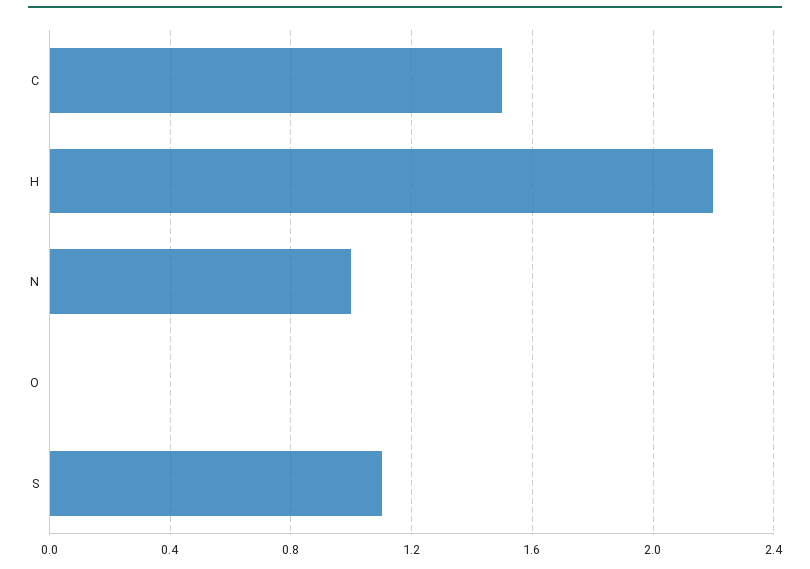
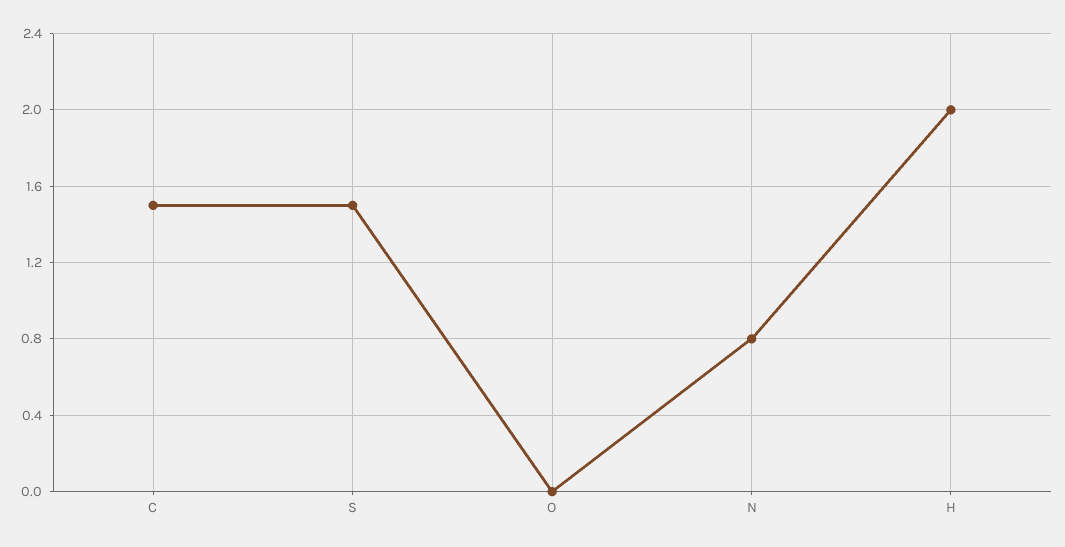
H: 2.2 -> 2
N: 1 -> 0.8
S: 1.1 -> 1.5

